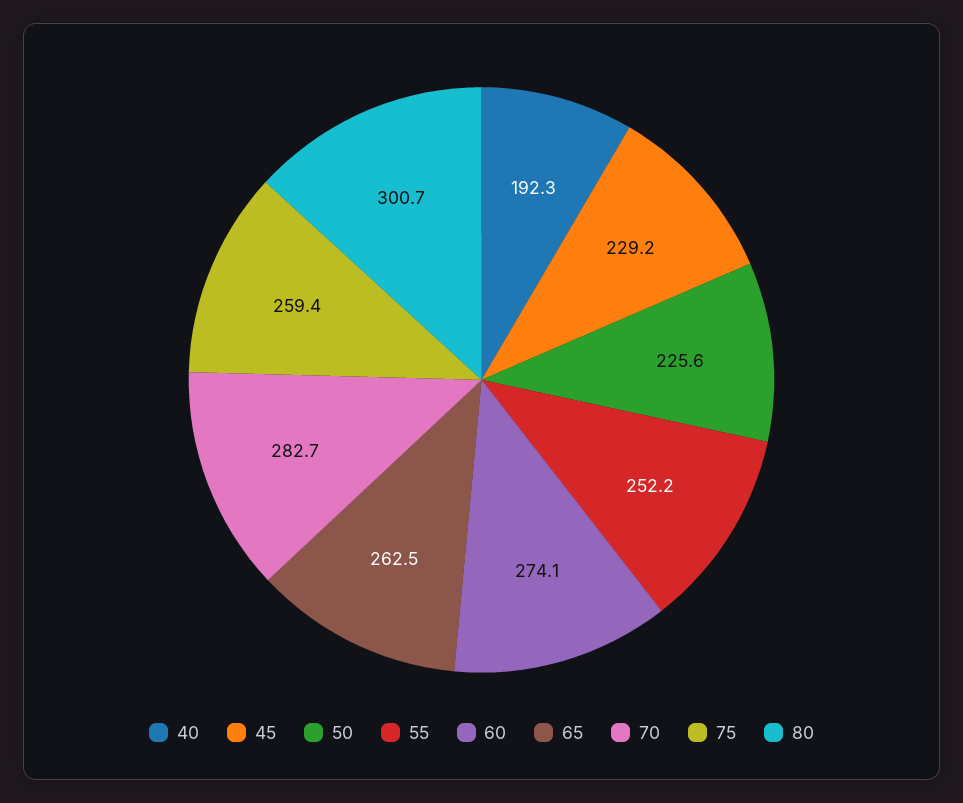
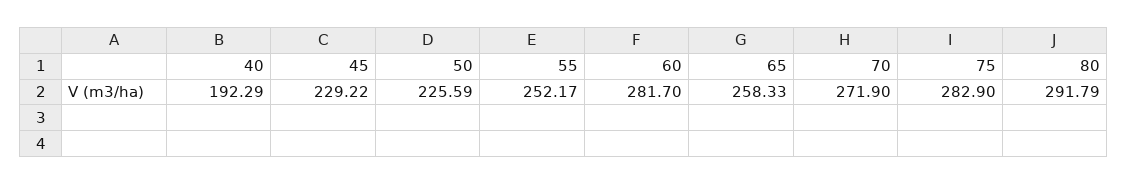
60: 274.1 -> 281.7
65: 262.5 -> 258.33
70: 282.7 -> 271.9
75: 259.4 -> 282.9
80: 300.7 -> 291.79

